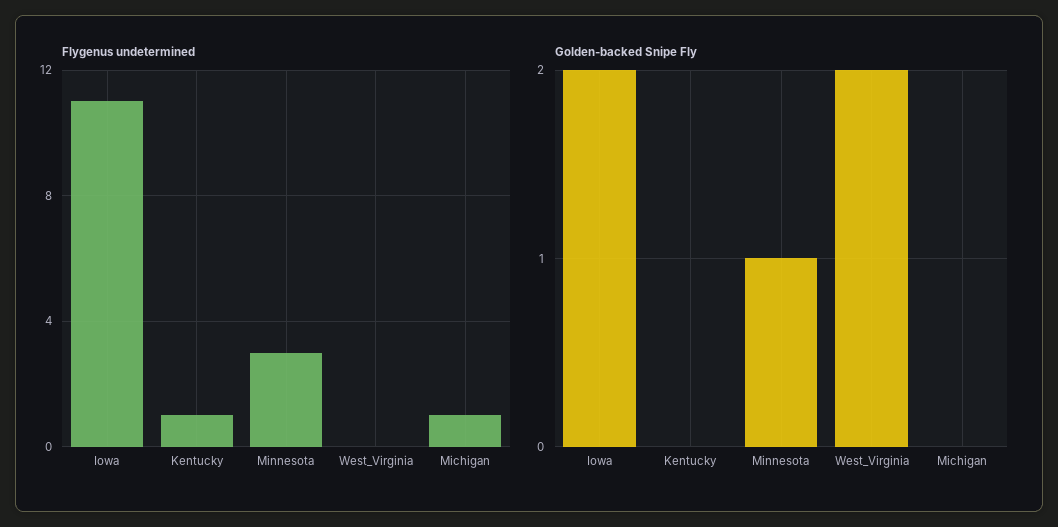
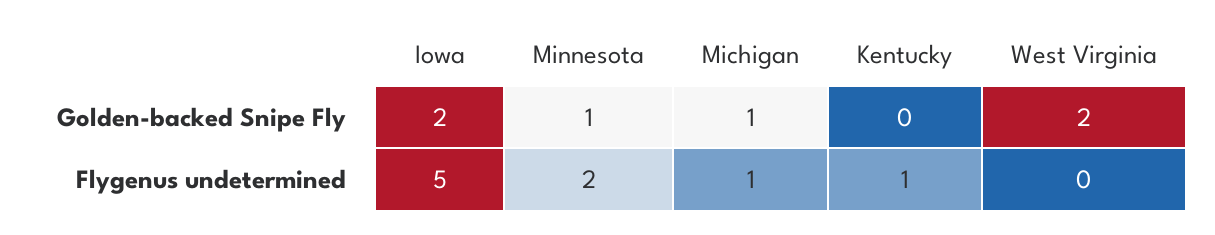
Flygenus undetermined, Iowa: 11 -> 5
Flygenus undetermined, Minnesota: 3 -> 2
Golden-backed Snipe Fly, Michigan: 0 -> 1

